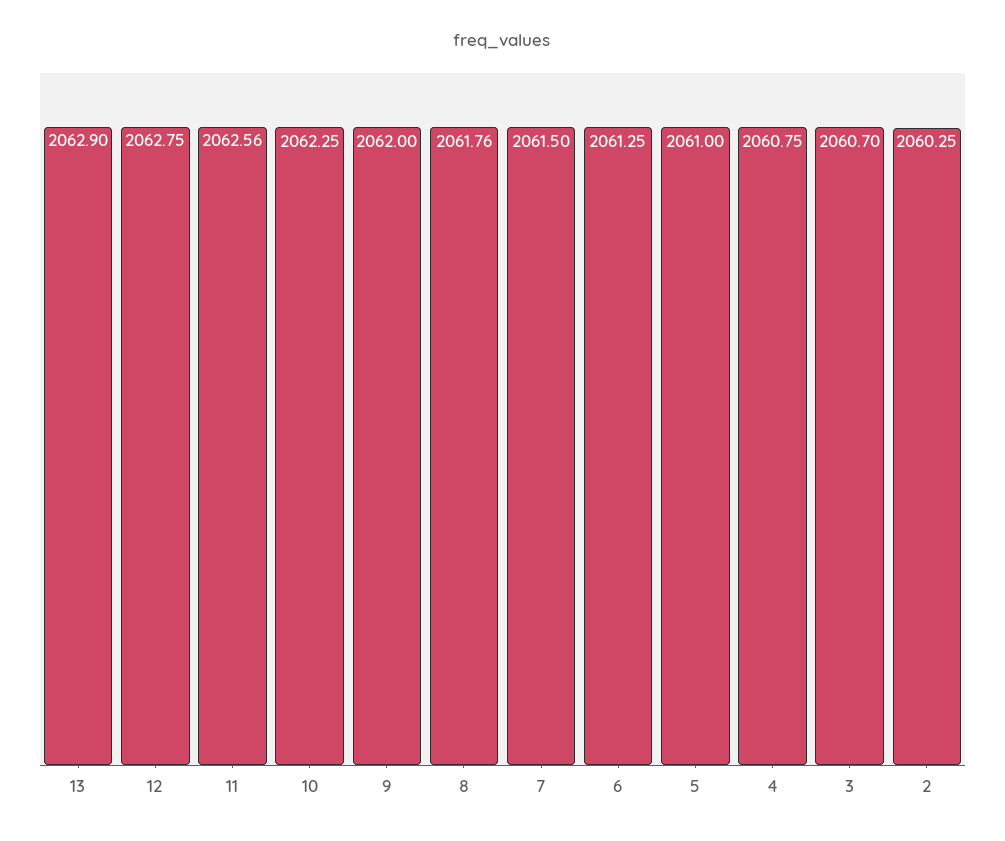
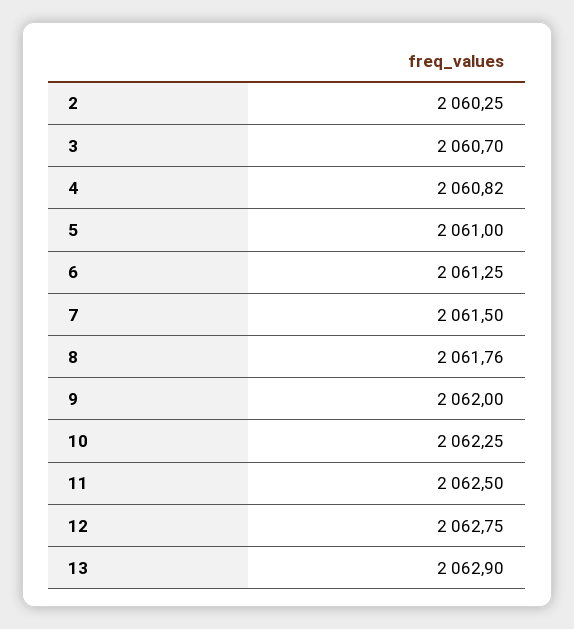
11: 2062.56 -> 2062.5
4: 2060.75 -> 2060.82

